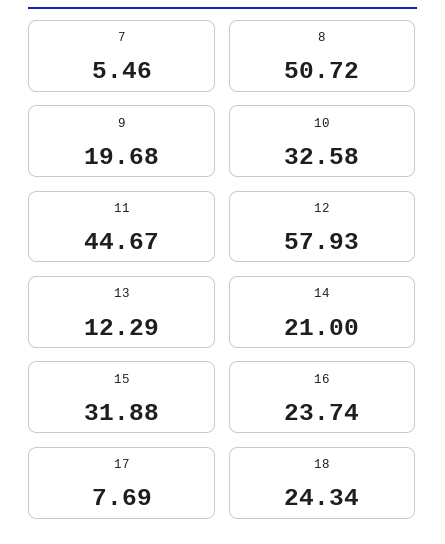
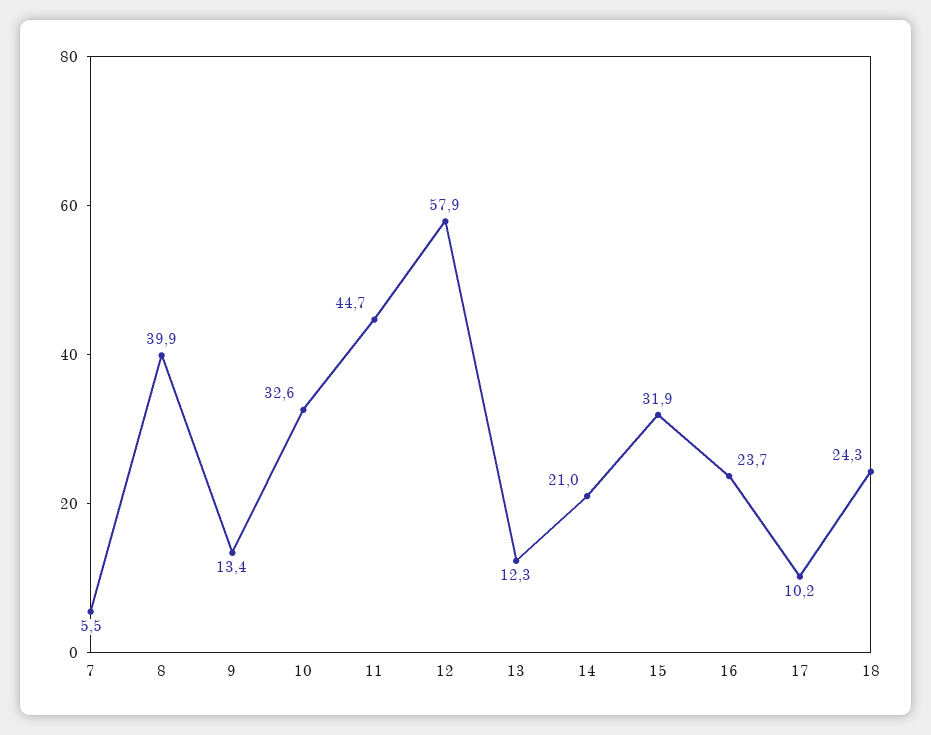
8: 50.72 -> 39.9
9: 19.68 -> 13.4
17: 7.69 -> 10.2

